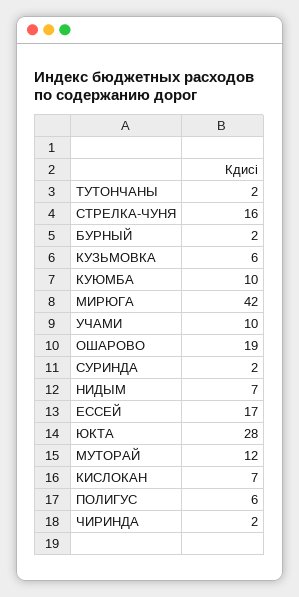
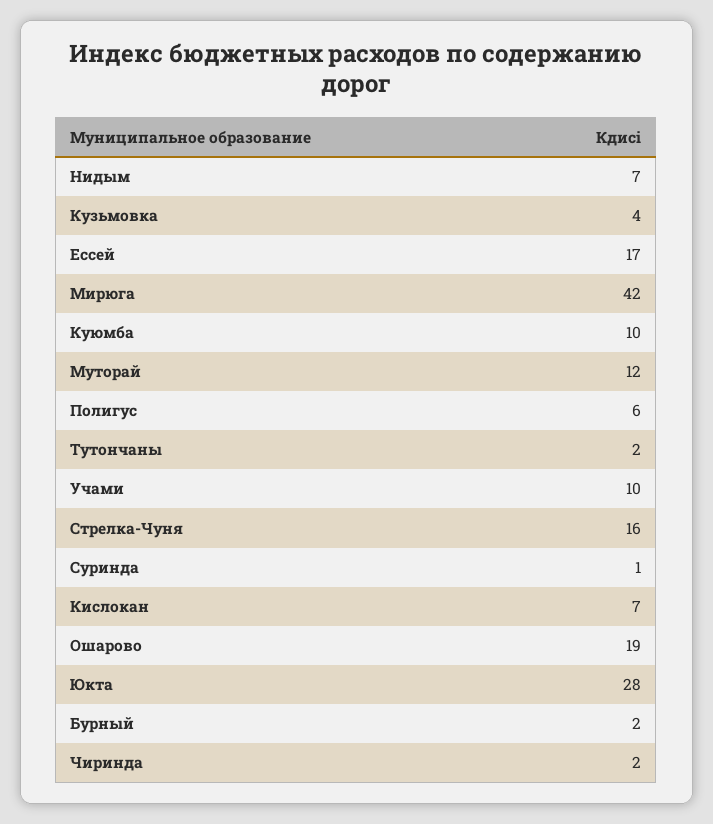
КУЗЬМОВКА: 6 -> 4
СУРИНДА: 2 -> 1

